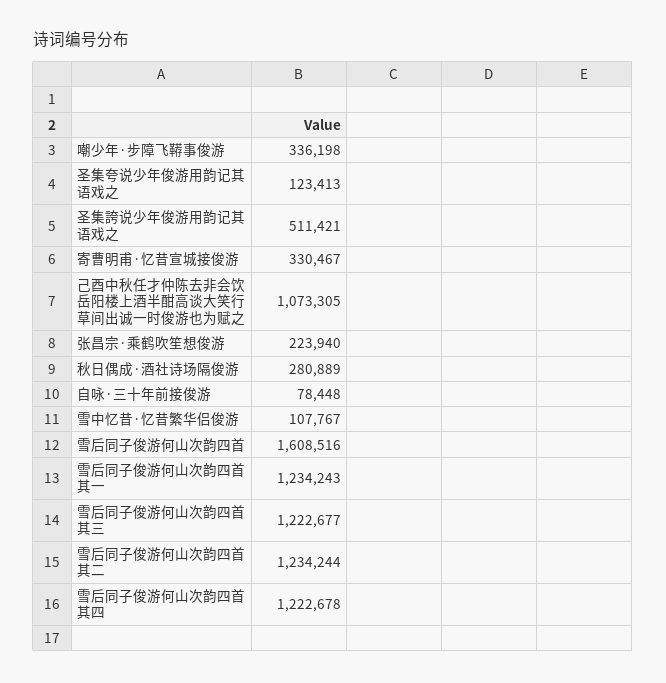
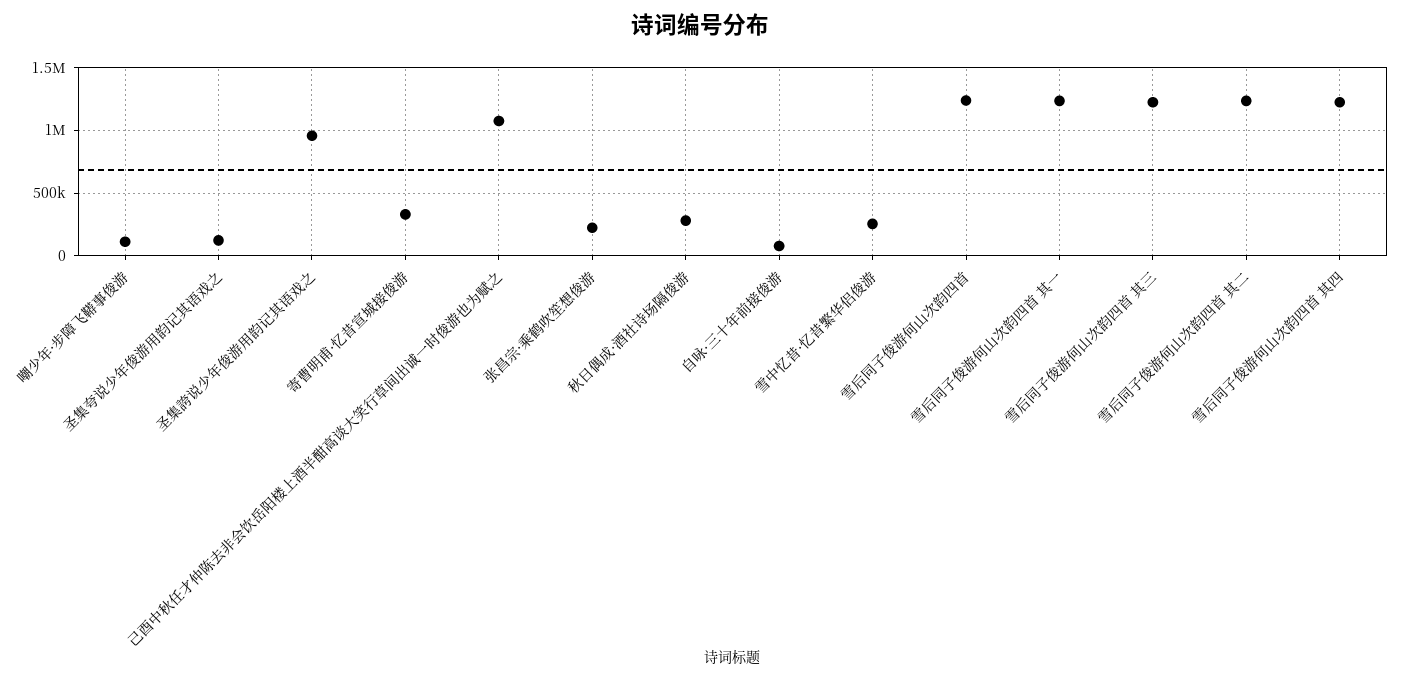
嘲少年·步障飞鞯事俊游: 336198 -> 100000
圣集誇说少年俊游用韵记其语戏之: 511421 -> 950000
雪中忆昔·忆昔繁华侣俊游: 107767 -> 250000
雪后同子俊游何山次韵四首: 1608516 -> 1250000

